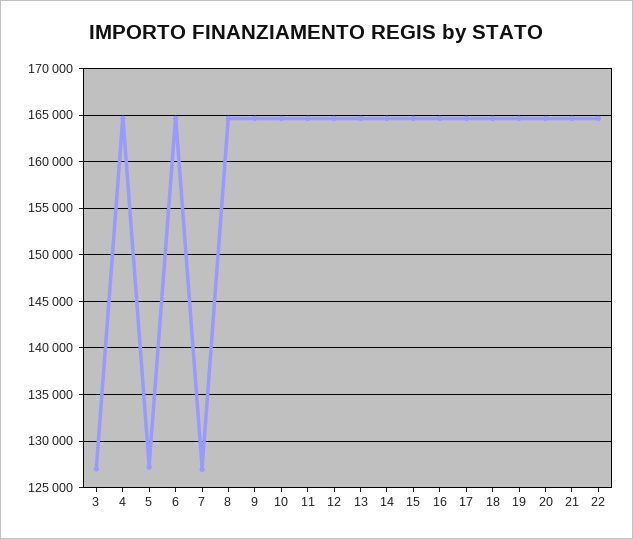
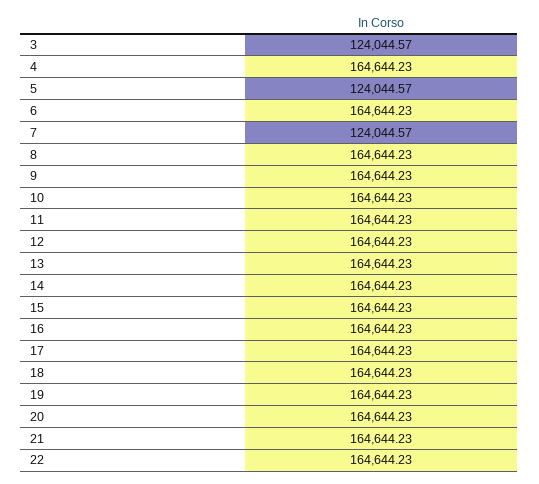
3: 127000 -> 124044.57
5: 127000 -> 124044.57
7: 127000 -> 124044.57

